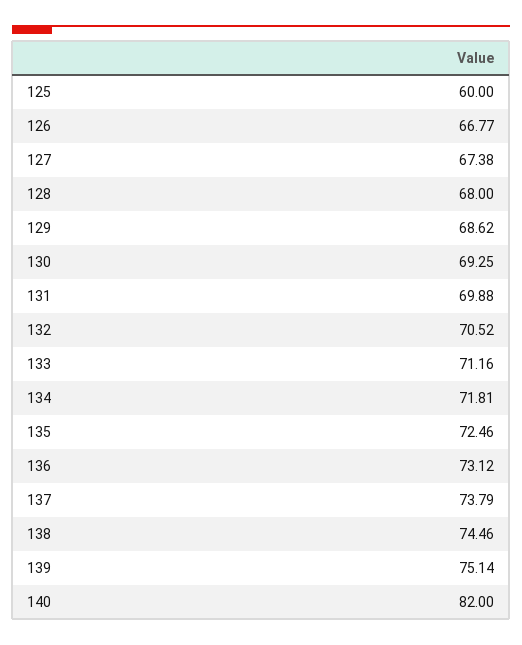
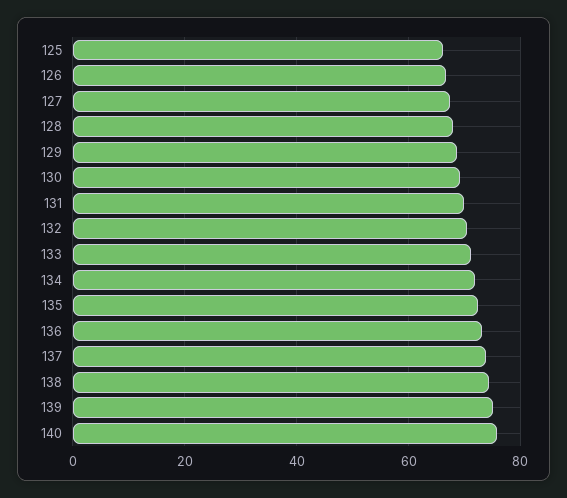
125: 60 -> 66
140: 82 -> 76

